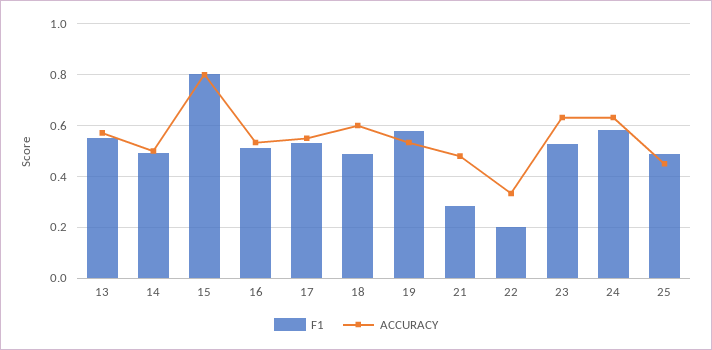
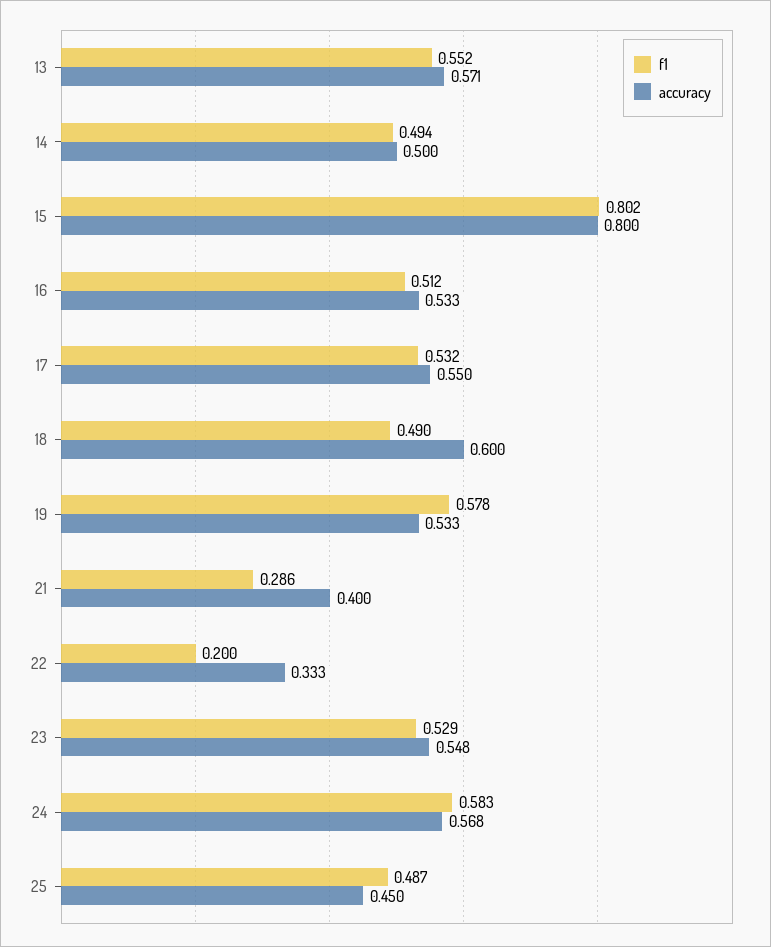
ACCURACY, 21: 0.475 -> 0.4
ACCURACY, 23: 0.625 -> 0.548
ACCURACY, 24: 0.625 -> 0.568

